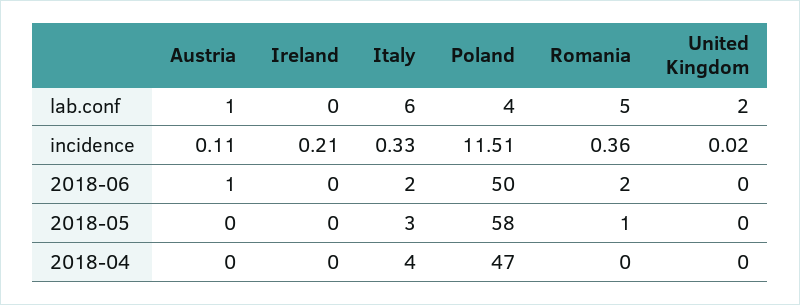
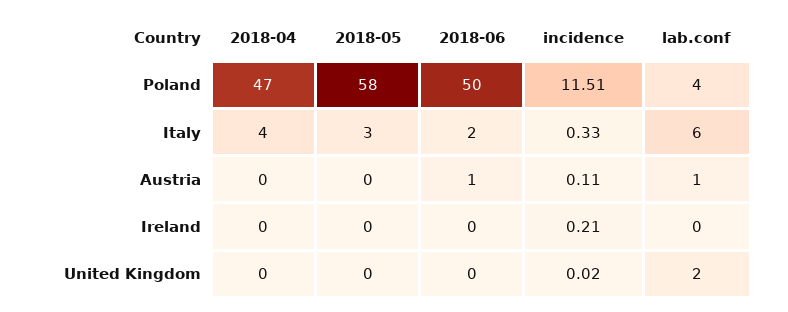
Romania, lab.conf: 5 -> none
Romania, incidence: 0.36 -> none
Romania, 2018-06: 2 -> none
Romania, 2018-05: 1 -> none
Romania, 2018-04: 0 -> none

